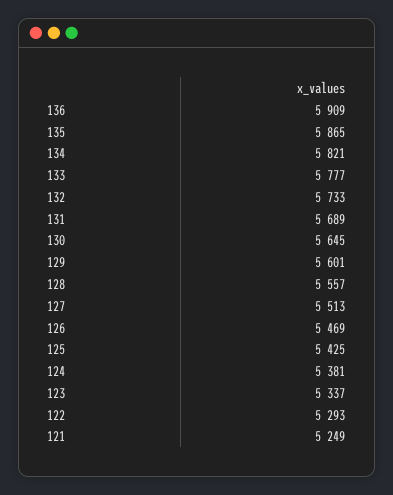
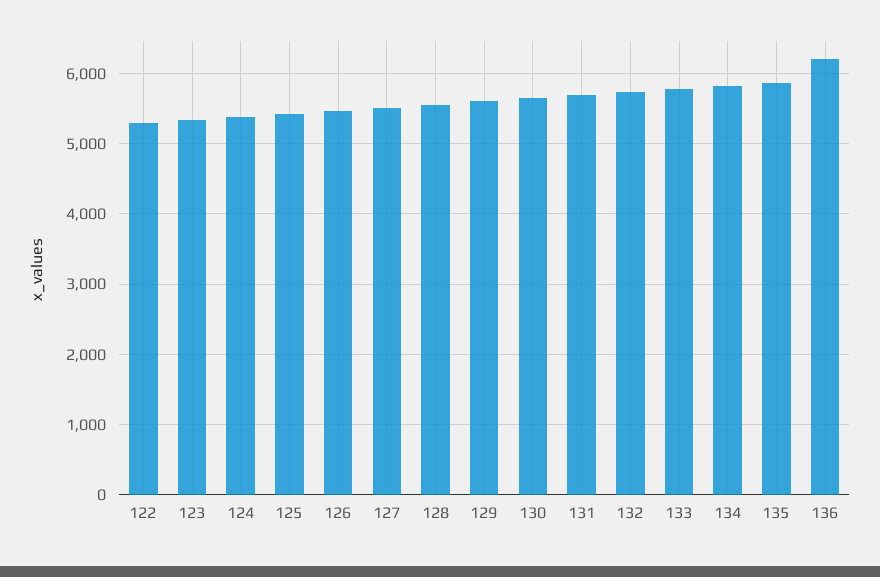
136: 5909 -> 6200
121: 5249 -> none

